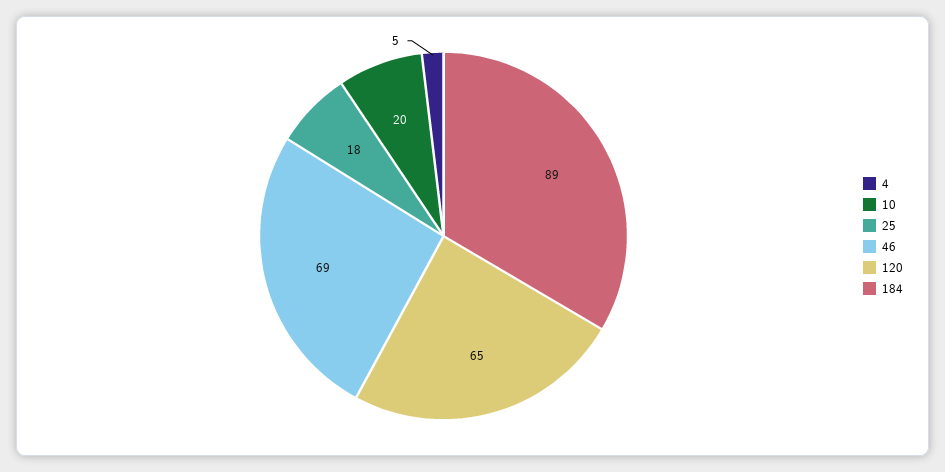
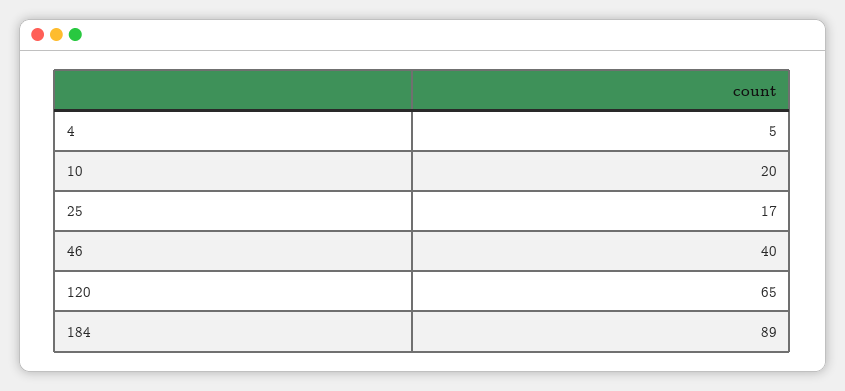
25: 18 -> 17
46: 69 -> 40

